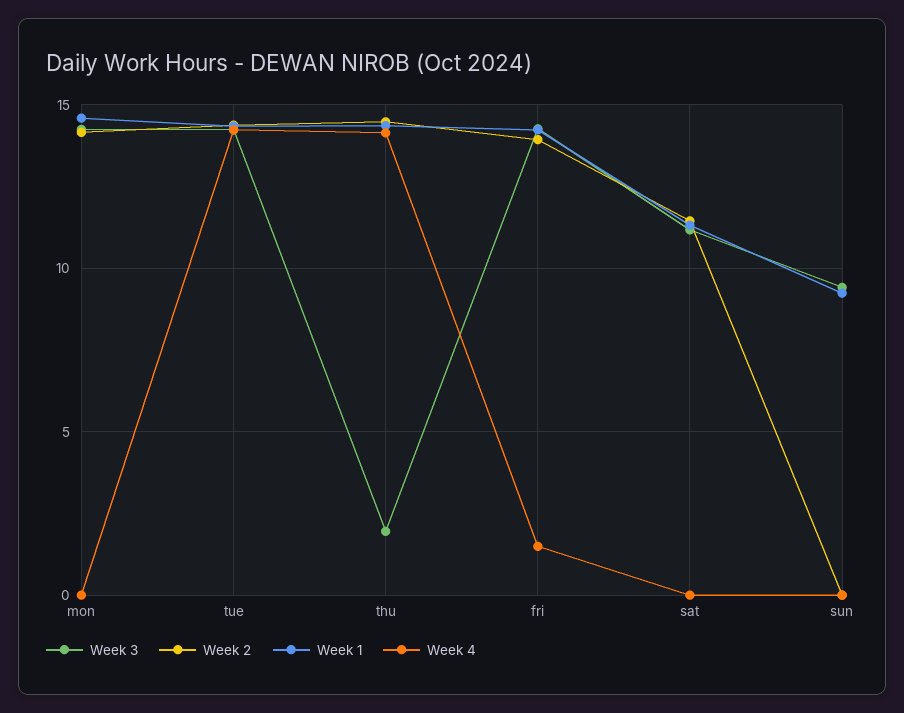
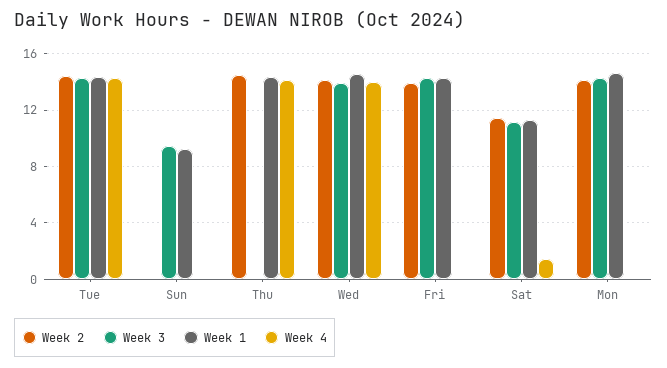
Week 3, thu: 2 -> 0
Week 4, fri: 1.5 -> 0
Week 4, sat: 0 -> 1.5
Week 2, Wed: none -> 14
Week 3, Wed: none -> 14
Week 1, Wed: none -> 14.5
Week 4, Wed: none -> 14

